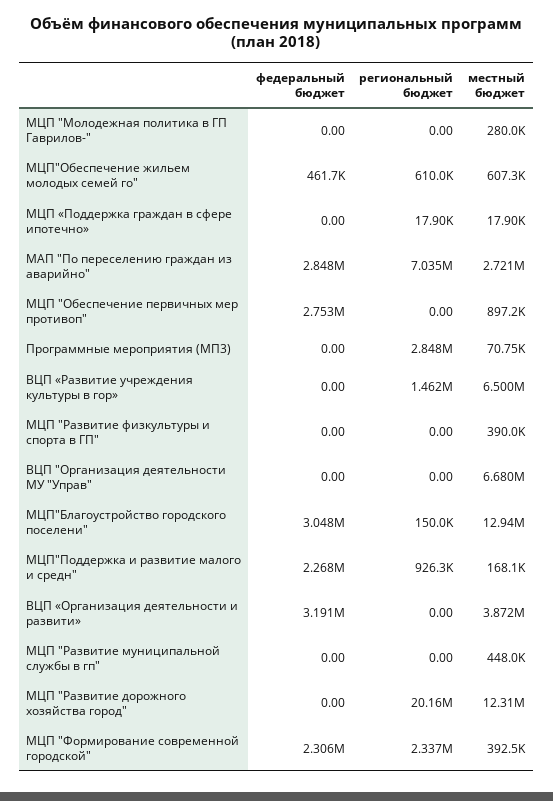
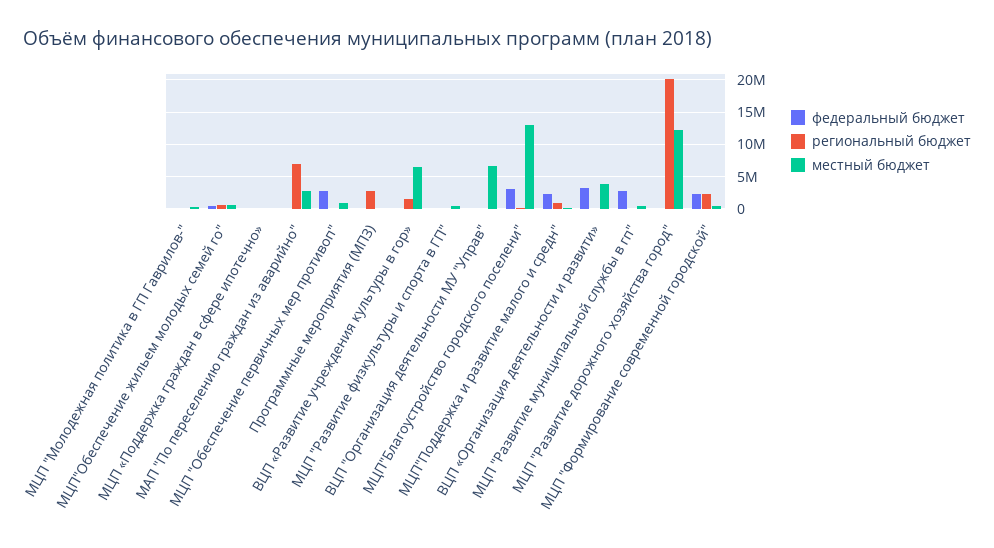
федеральный бюджет, МАП "По переселению граждан из аварийно": 2848000 -> 0
федеральный бюджет, МЦП "Развитие муниципальной службы в гп": 0 -> 3000000

